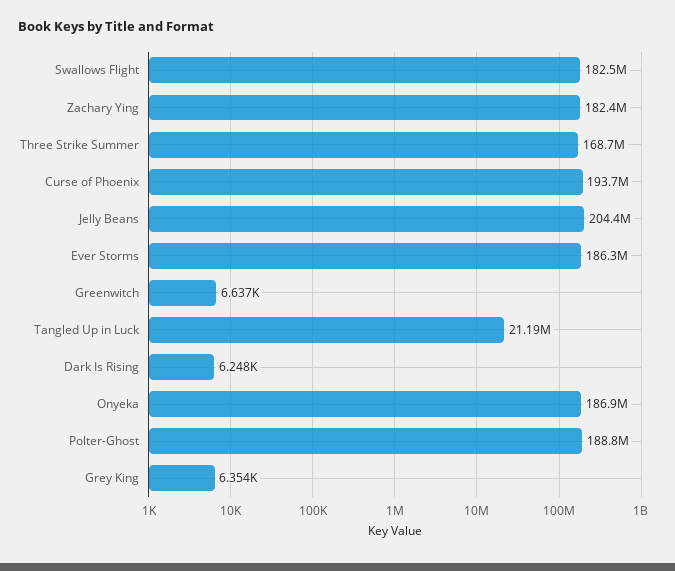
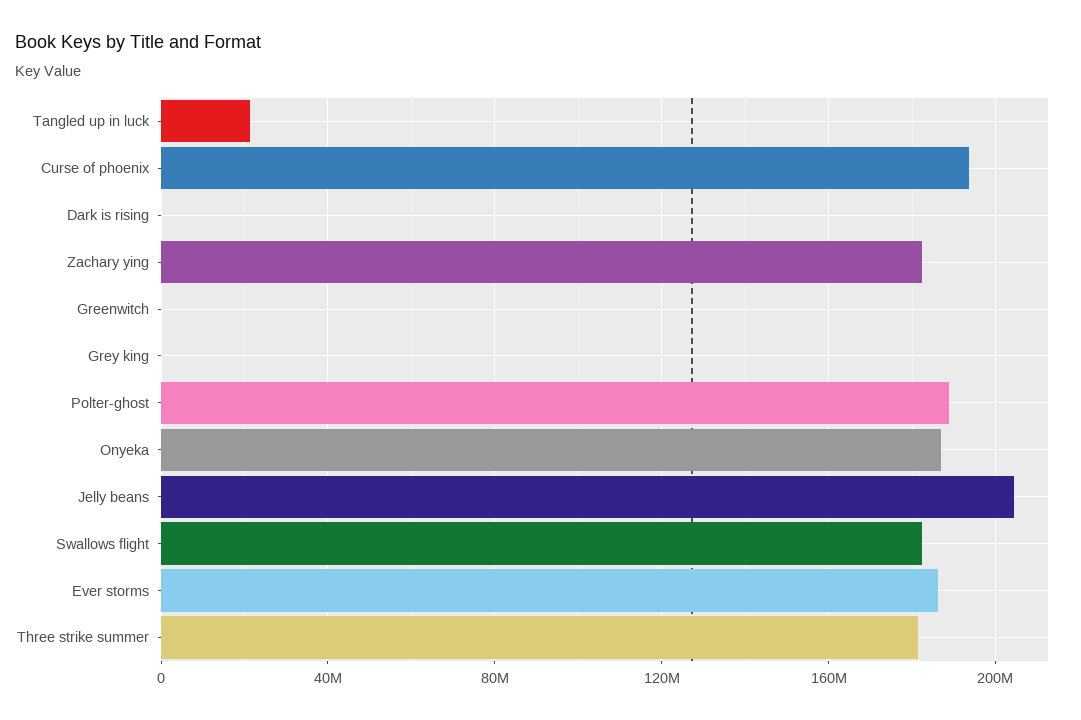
Three Strike Summer: 168700000 -> 180000000

